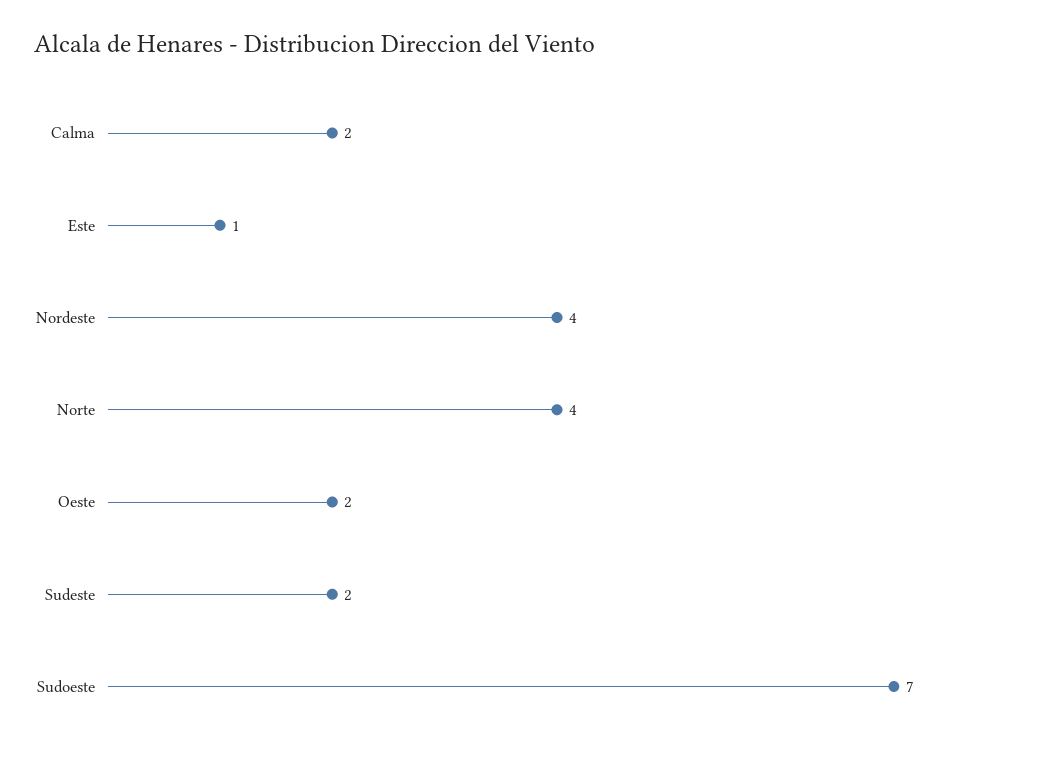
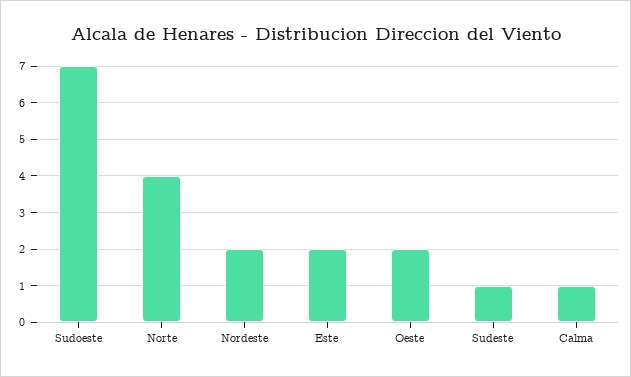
Calma: 2 -> 1
Este: 1 -> 2
Nordeste: 4 -> 2
Sudeste: 2 -> 1

